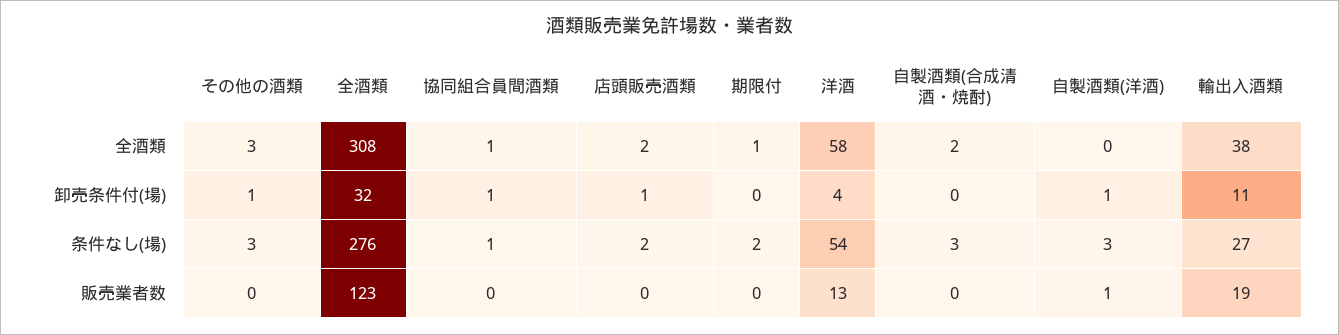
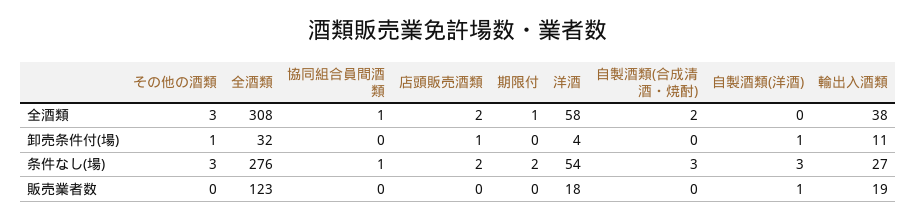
協同組合員間酒類, 卸売条件付(場): 1 -> 0
洋酒, 販売業者数: 13 -> 18

